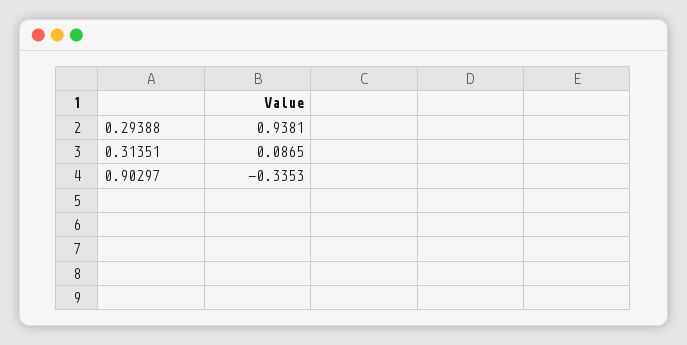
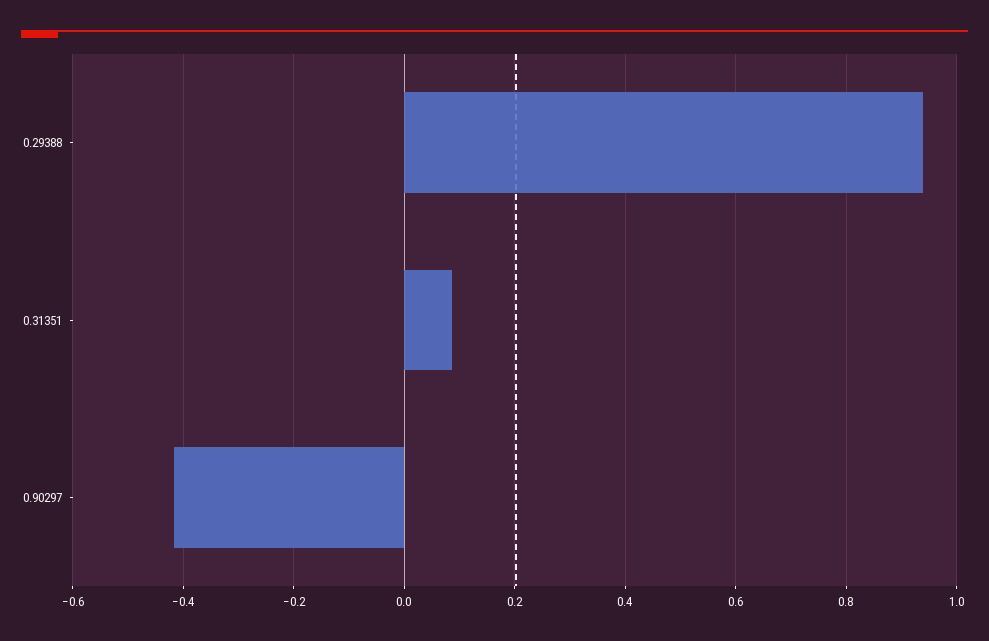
0.90297: -0.3353 -> -0.42

